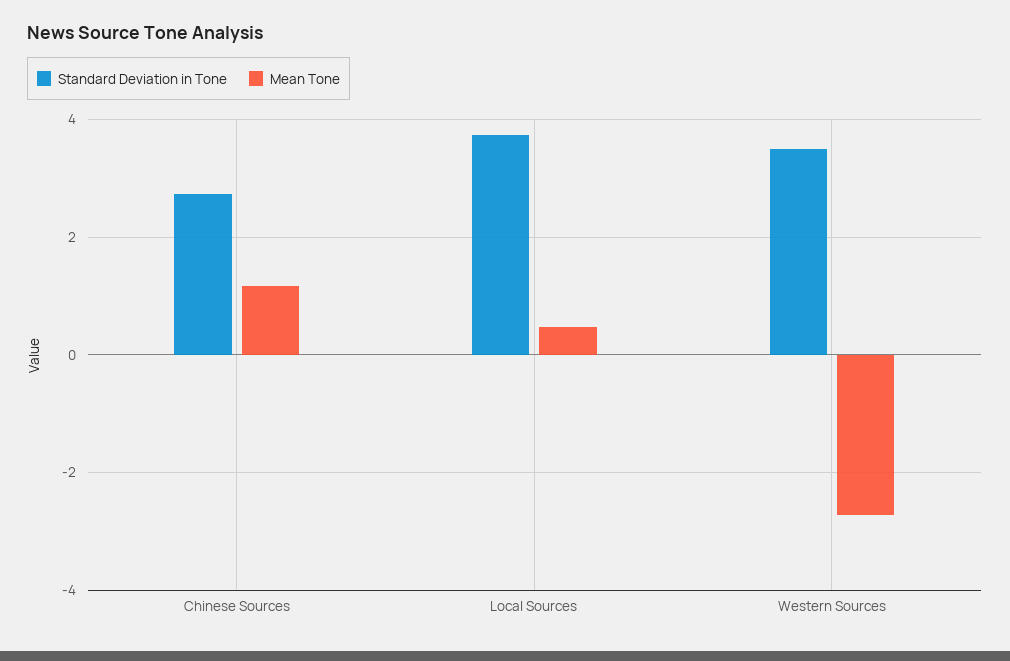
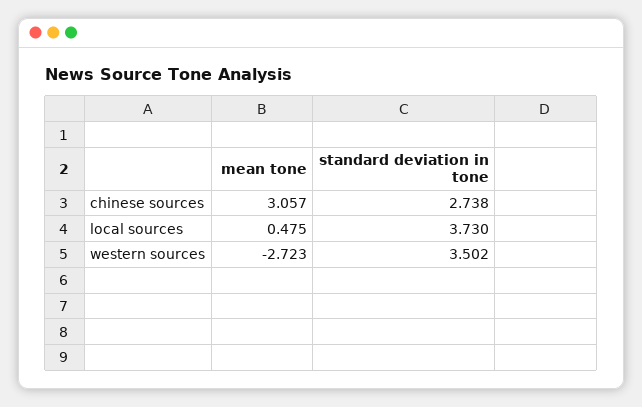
Mean Tone, Chinese Sources: 1.2 -> 3.057

